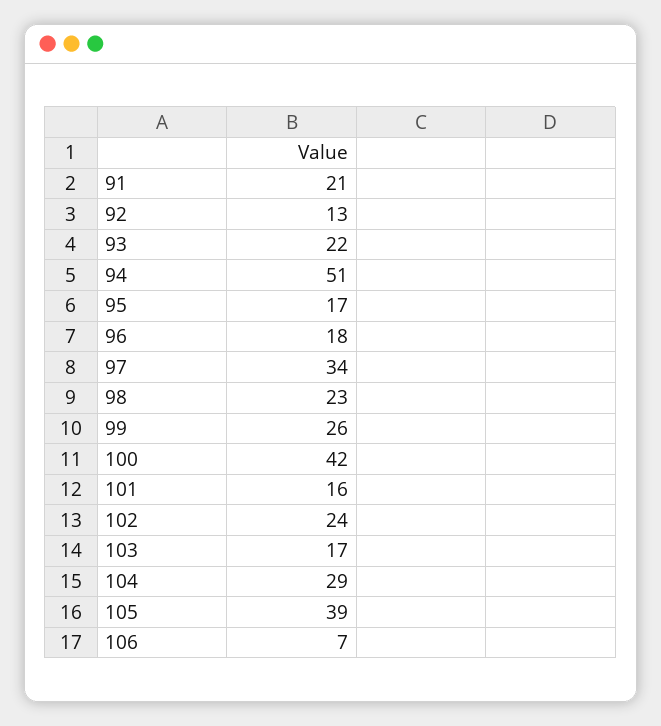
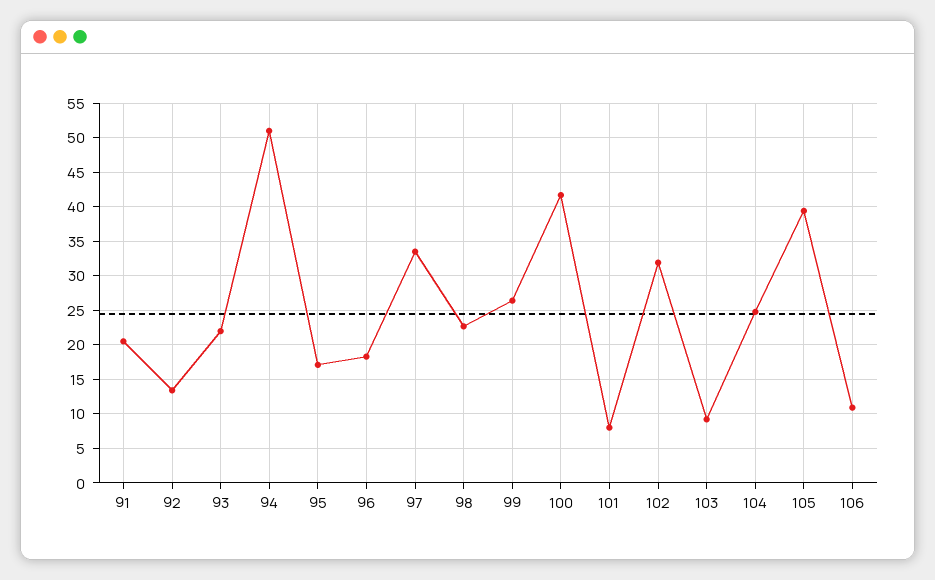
101: 16 -> 8
102: 24 -> 32
103: 17 -> 9
104: 29 -> 25
106: 7 -> 11

